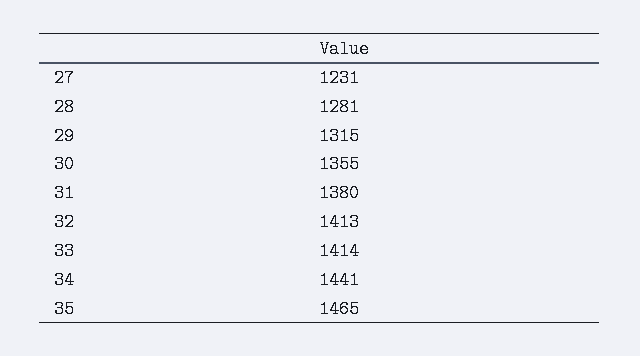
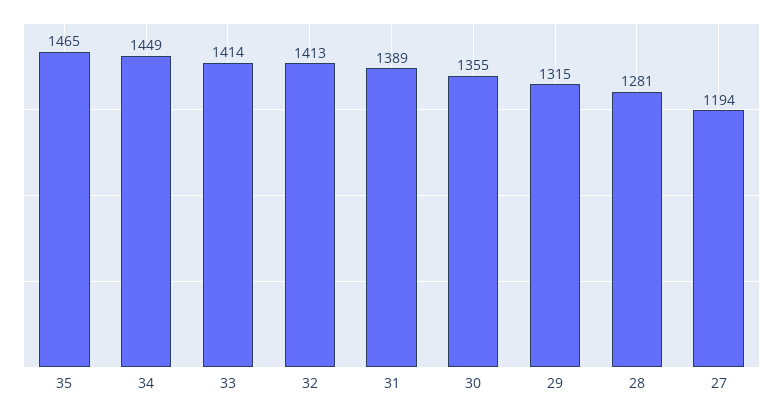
27: 1231 -> 1194
31: 1380 -> 1389
34: 1441 -> 1449

